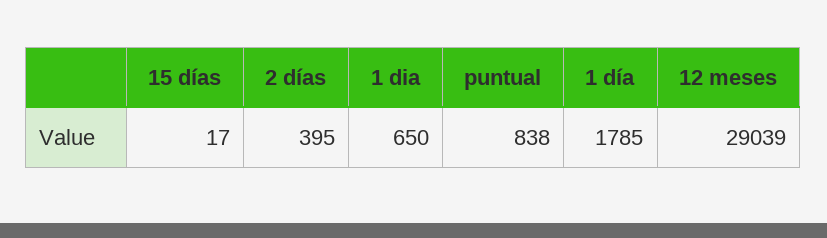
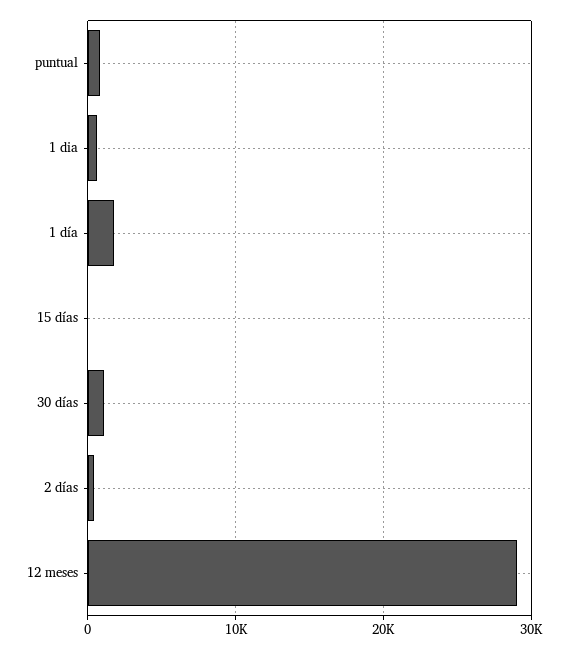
30 días: none -> 1000

